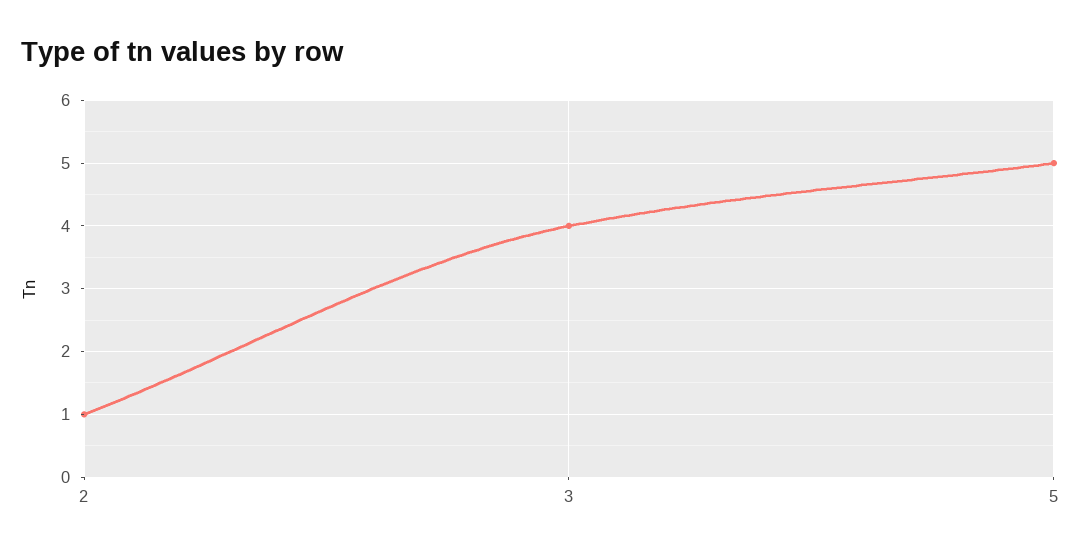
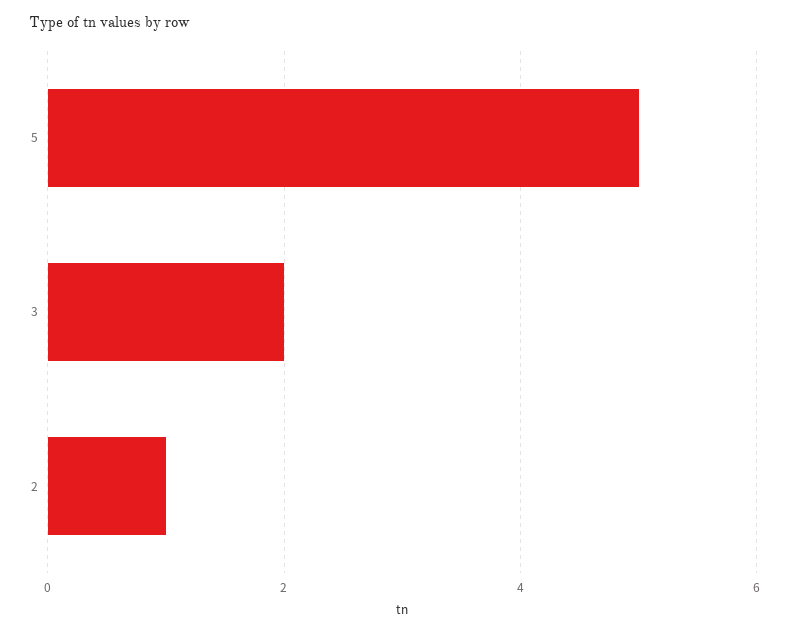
3: 4 -> 2

